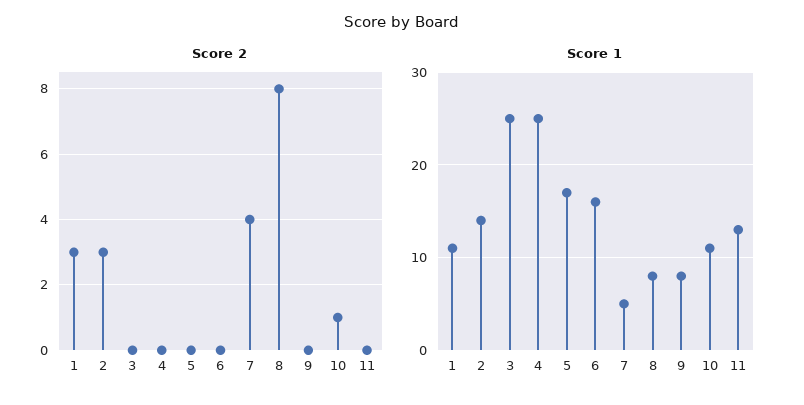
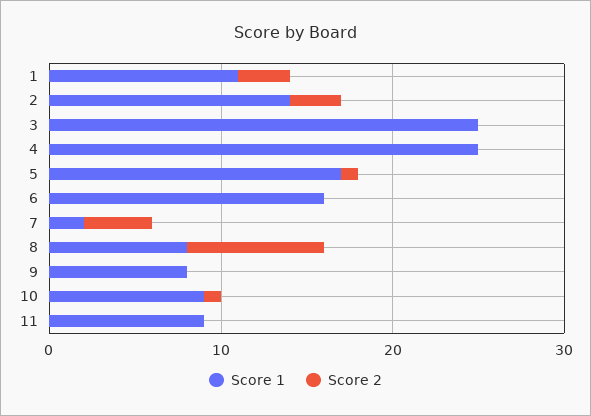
Score 2, 5: 0 -> 1
Score 1, 7: 5 -> 2
Score 1, 10: 11 -> 9
Score 1, 11: 13 -> 9

